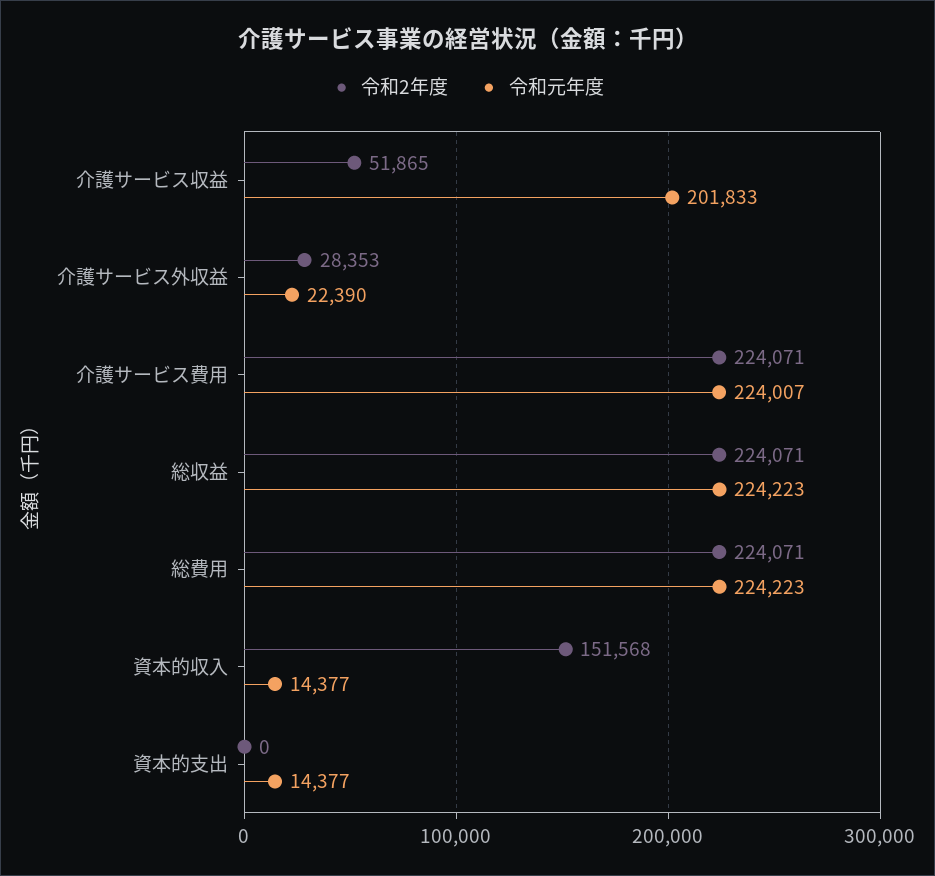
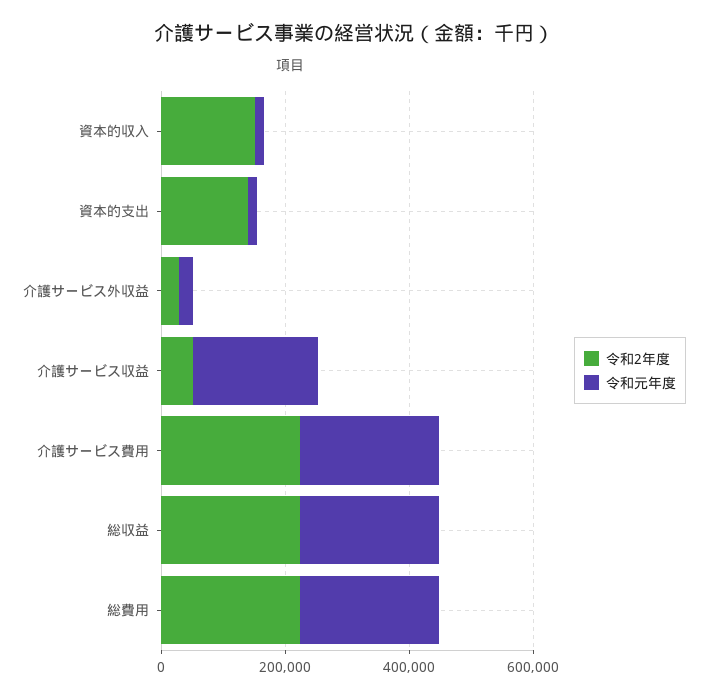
令和2年度, 資本的支出: 0 -> 150000

